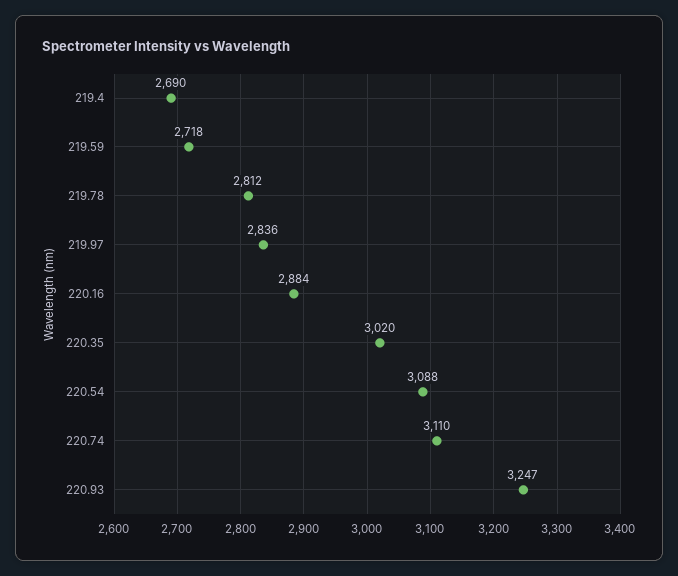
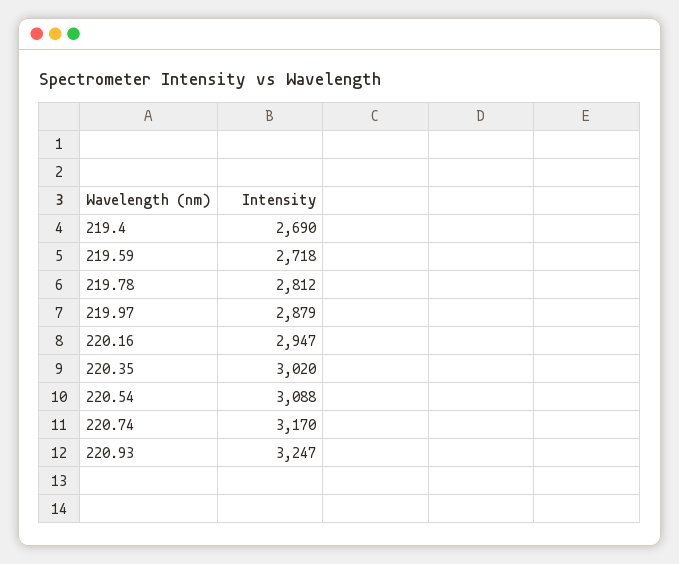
219.97: 2836 -> 2879
220.16: 2884 -> 2947
220.74: 3110 -> 3170

